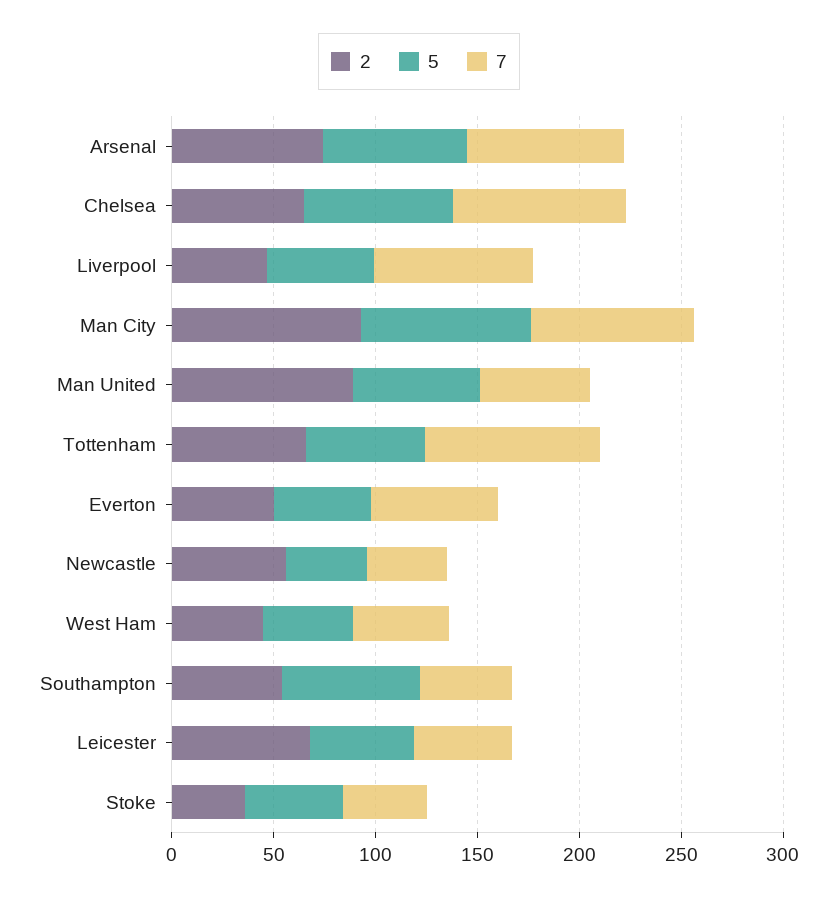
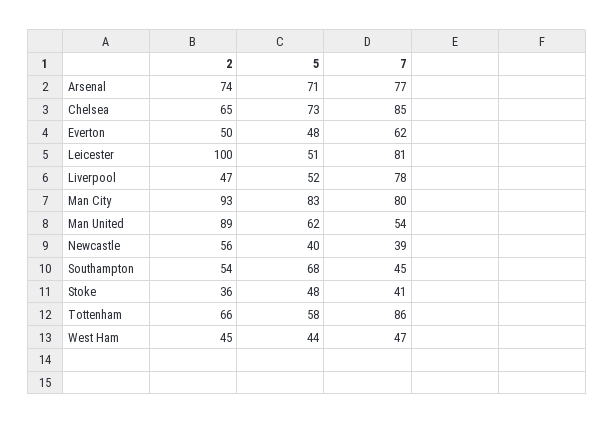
2, Leicester: 70 -> 100
7, Leicester: 50 -> 81

